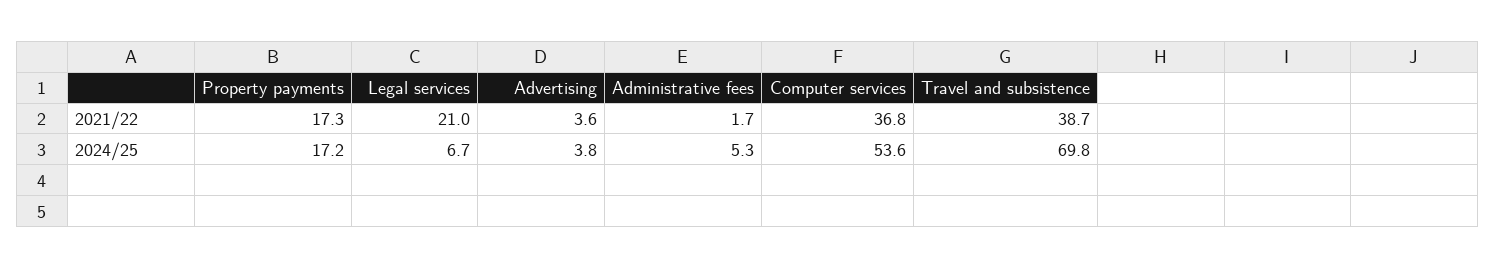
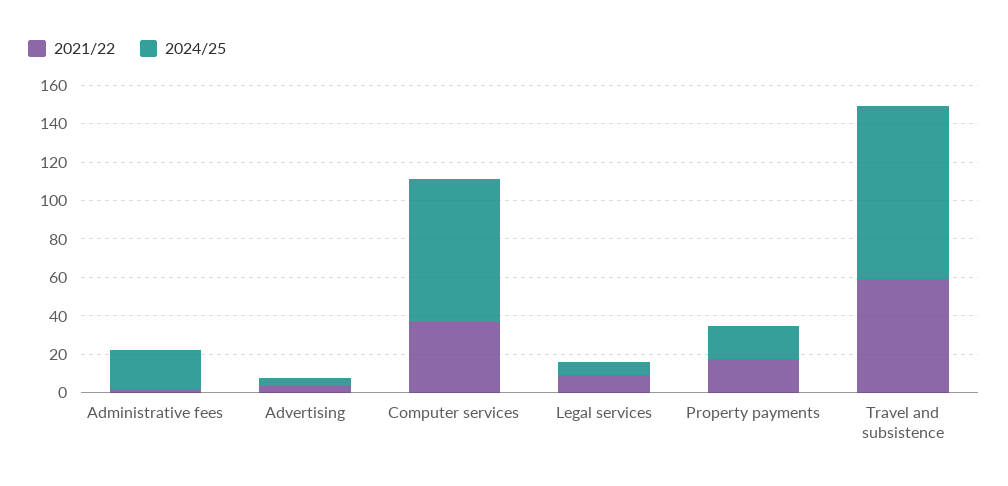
2021/22, Legal services: 21 -> 10
2021/22, Travel and subsistence: 38.7 -> 60
2024/25, Administrative fees: 5.3 -> 20
2024/25, Computer services: 53.6 -> 75
2024/25, Travel and subsistence: 69.8 -> 90

